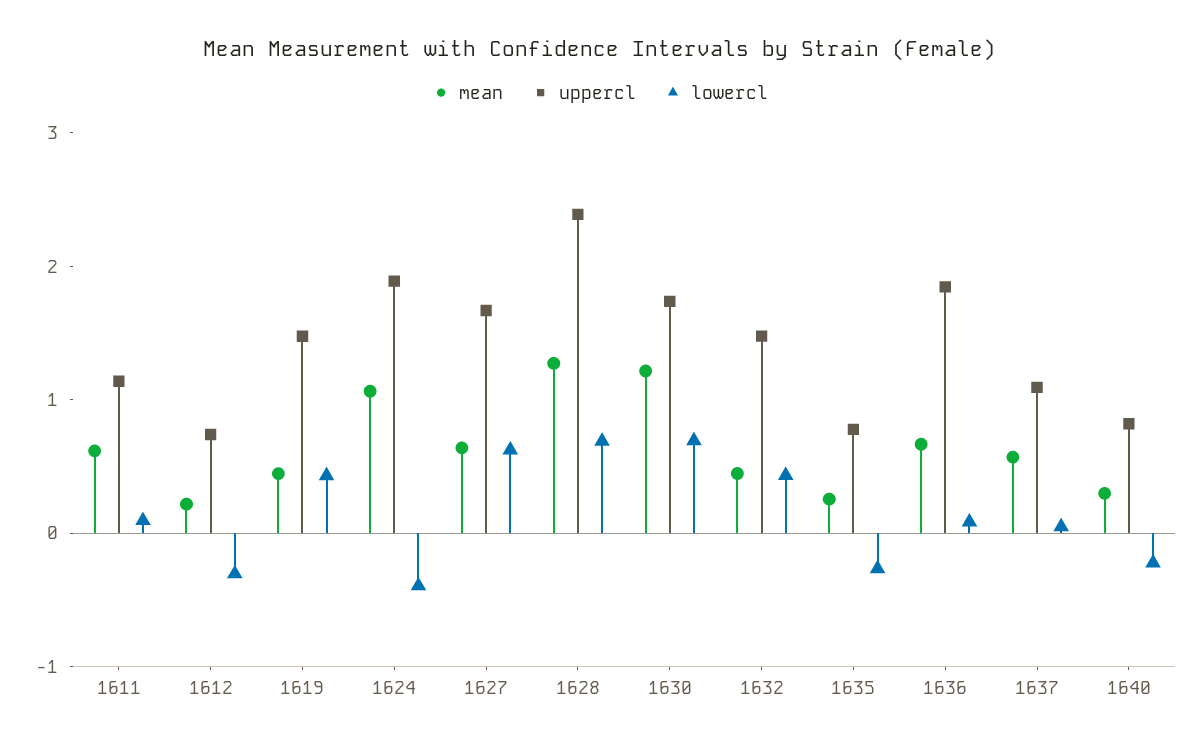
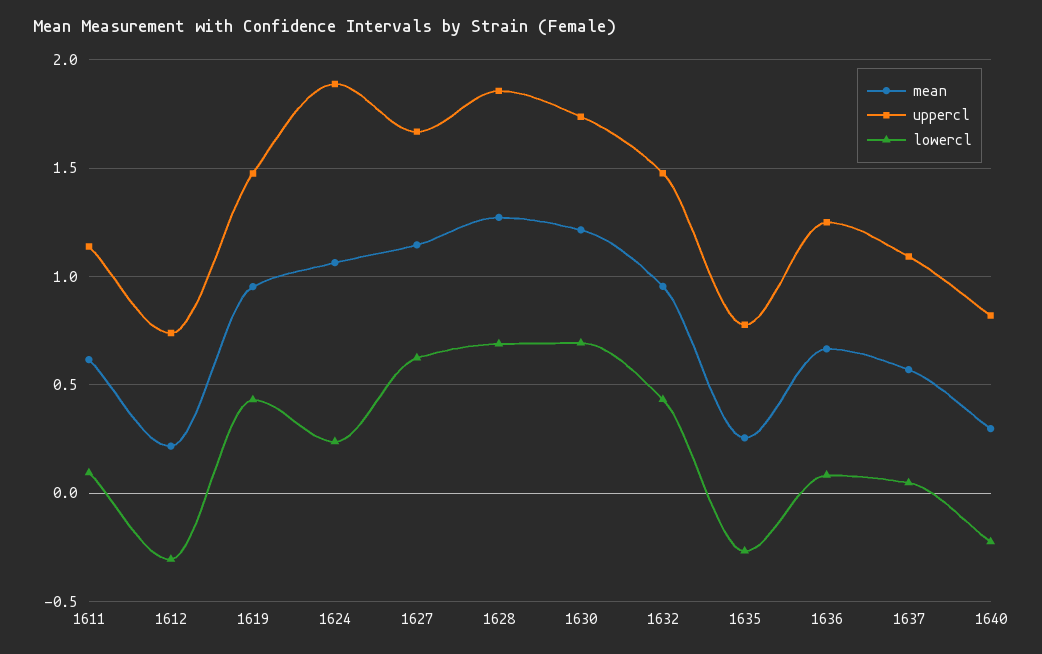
mean, 1619: 0.4 -> 0.95
lowercl, 1624: -0.4 -> 0.25
mean, 1627: 0.6 -> 1.15
uppercl, 1628: 2.4 -> 1.85
mean, 1632: 0.4 -> 0.95
uppercl, 1636: 1.8 -> 1.25

